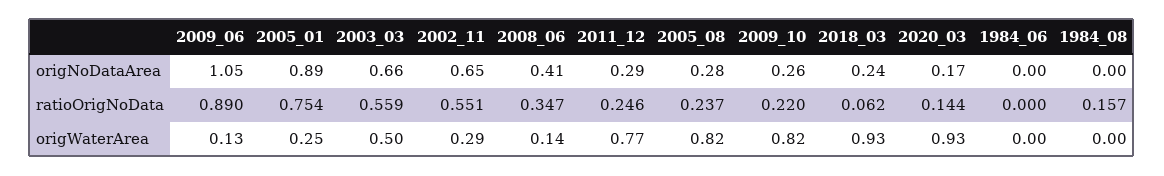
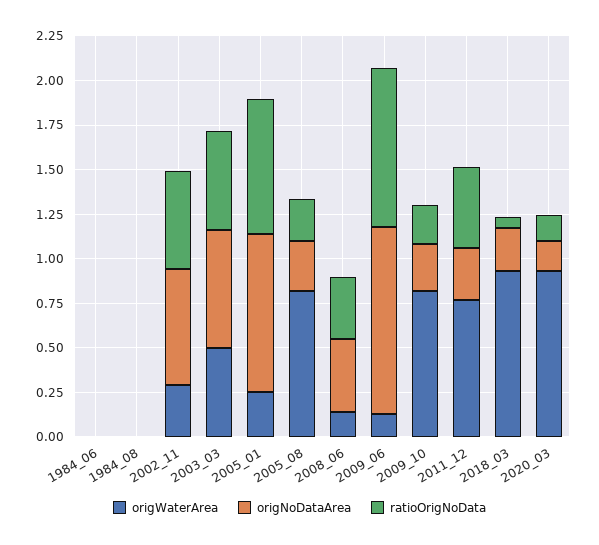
ratioOrigNoData, 2011_12: 0.246 -> 0.45
ratioOrigNoData, 1984_08: 0.157 -> 0

